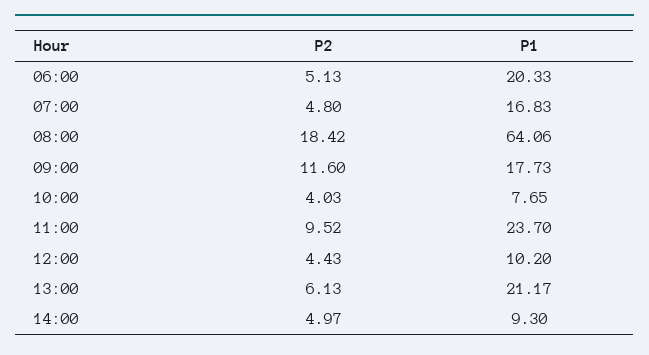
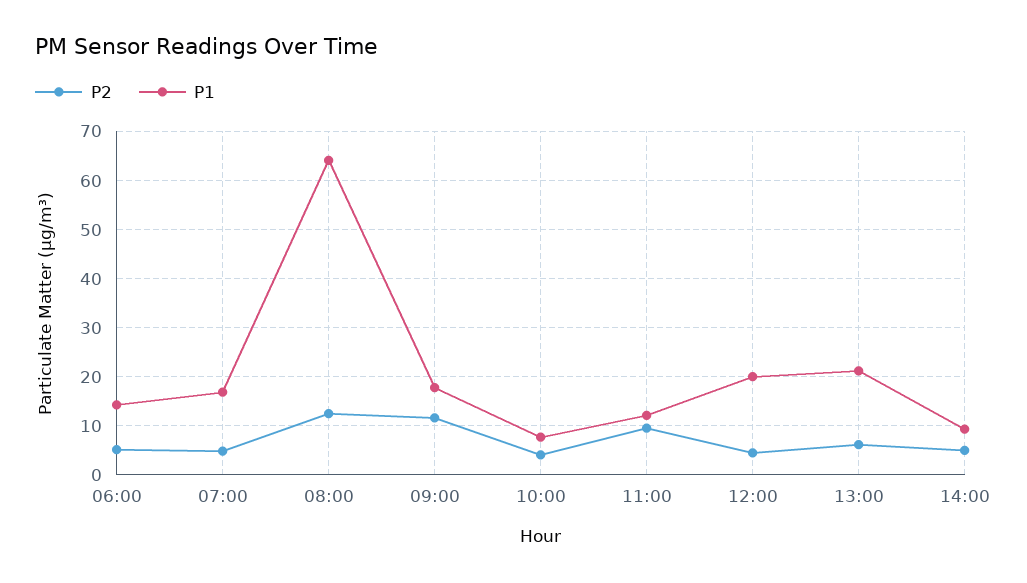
P1, 06:00: 20.33 -> 14
P2, 08:00: 18.42 -> 12
P1, 11:00: 23.7 -> 12
P1, 12:00: 10.2 -> 20

